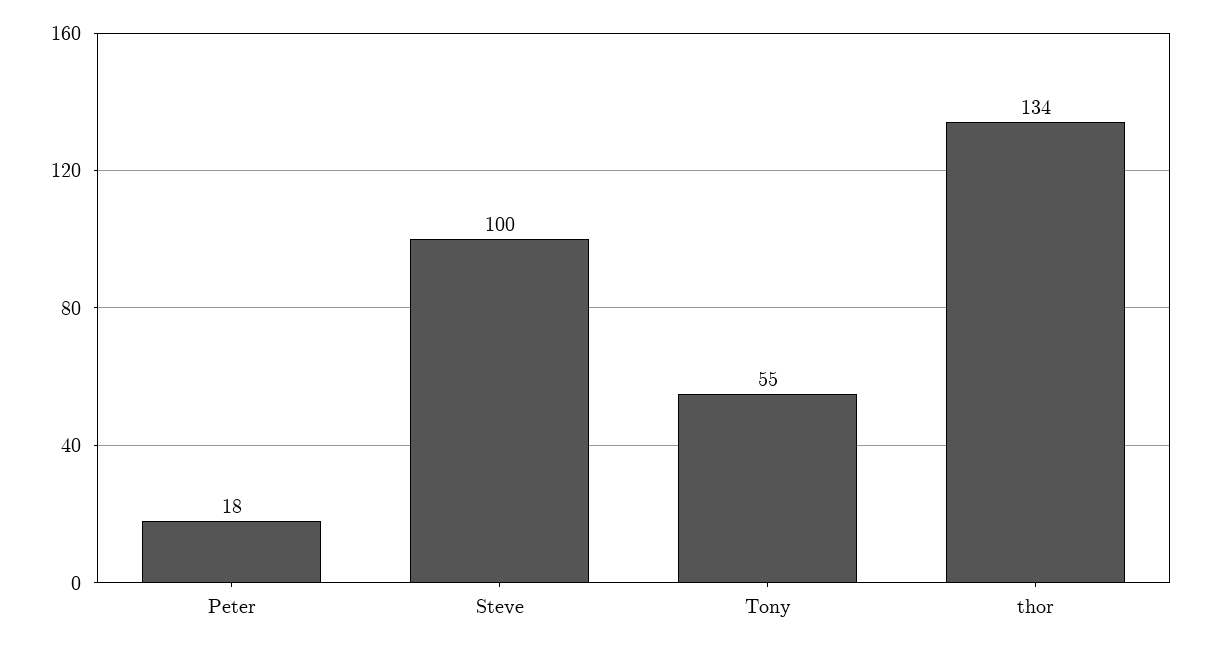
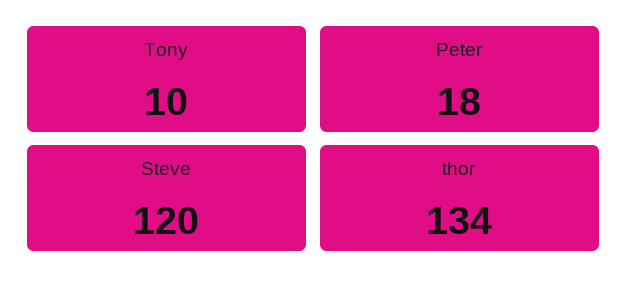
Steve: 100 -> 120
Tony: 55 -> 10

